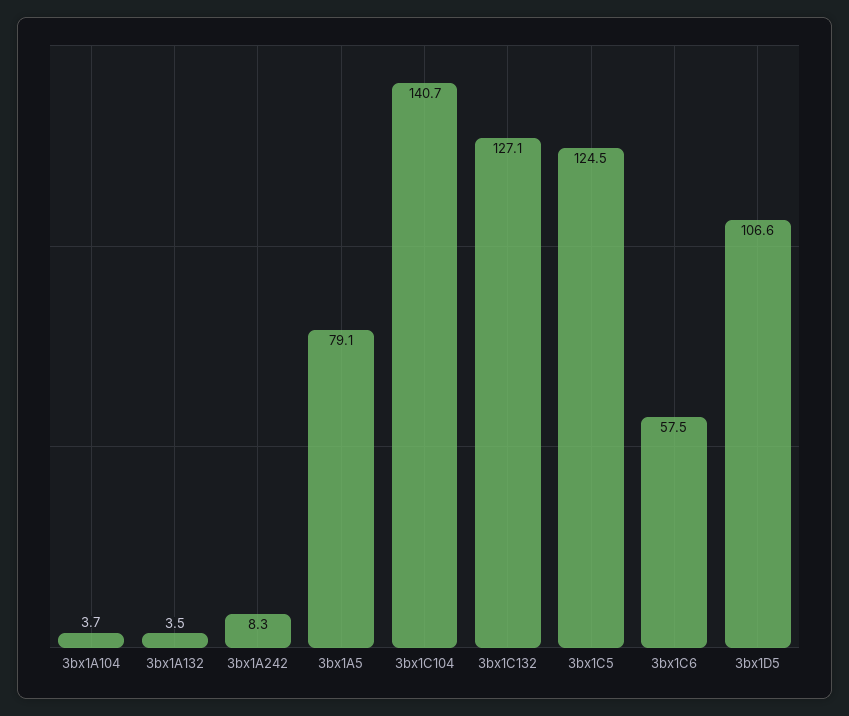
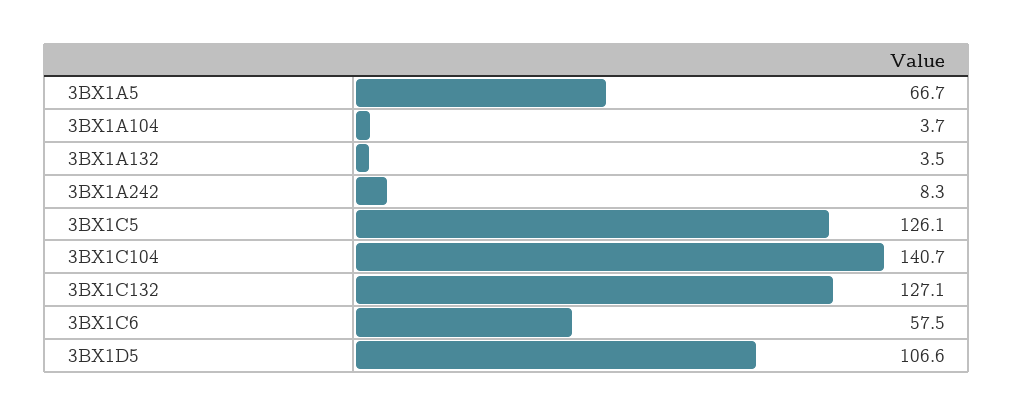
3bx1A5: 79.1 -> 66.7
3bx1C5: 124.5 -> 126.1

